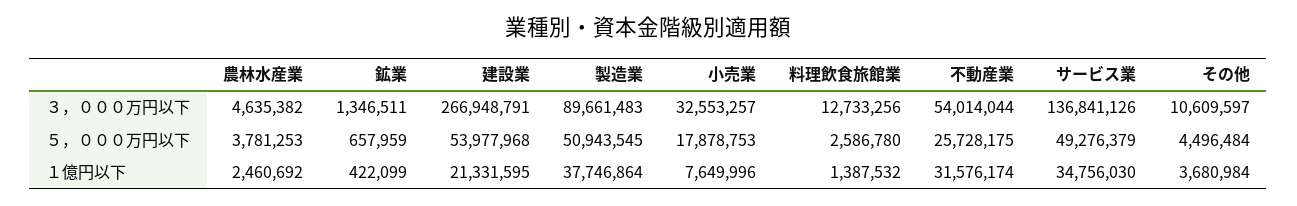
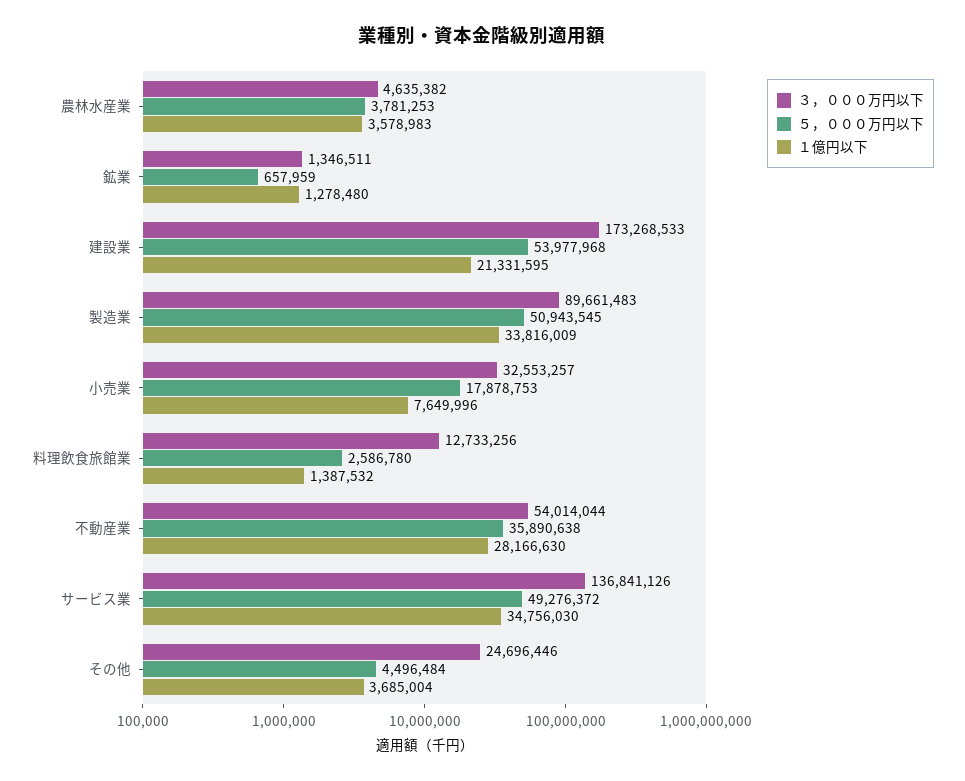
３，０００万円以下, 建設業: 266948791 -> 173268533
３，０００万円以下, その他: 10609597 -> 24696446
５，０００万円以下, 不動産業: 25728175 -> 35890638
５，０００万円以下, サービス業: 49276379 -> 49276372
１億円以下, 農林水産業: 2460692 -> 3578983
１億円以下, 鉱業: 422099 -> 1278480
１億円以下, 製造業: 37746864 -> 33816009
１億円以下, 不動産業: 31576174 -> 28166630
１億円以下, その他: 3680984 -> 3685004

